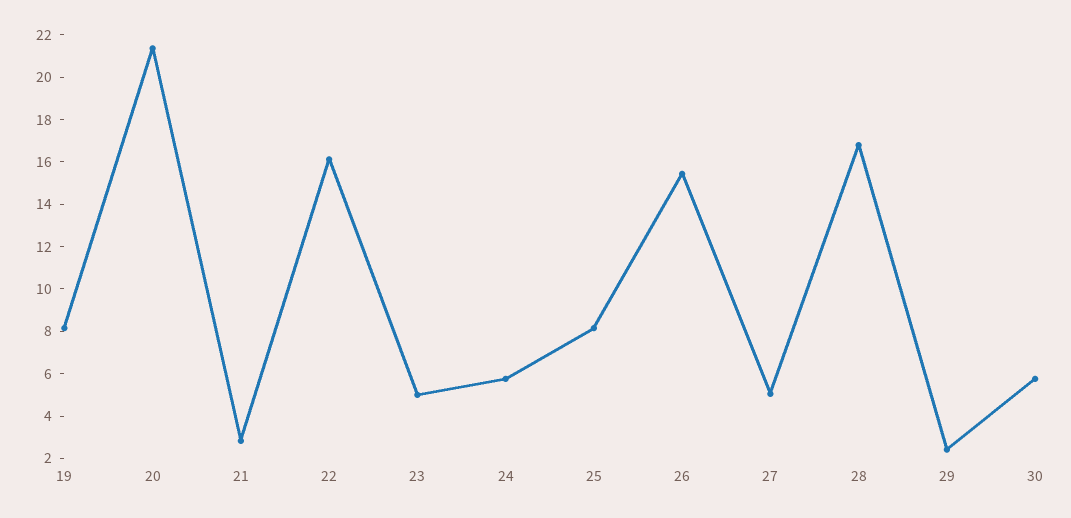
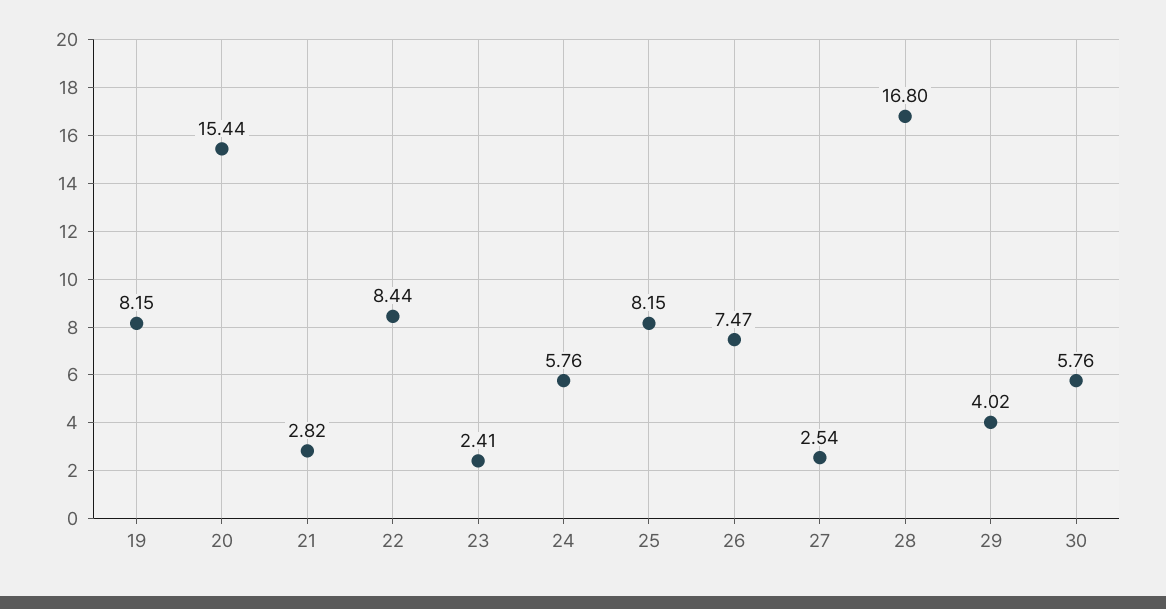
20: 21.5 -> 15.44
22: 16 -> 8.44
23: 5 -> 2.41
26: 15.5 -> 7.47
27: 5 -> 2.54
29: 2.5 -> 4.02

